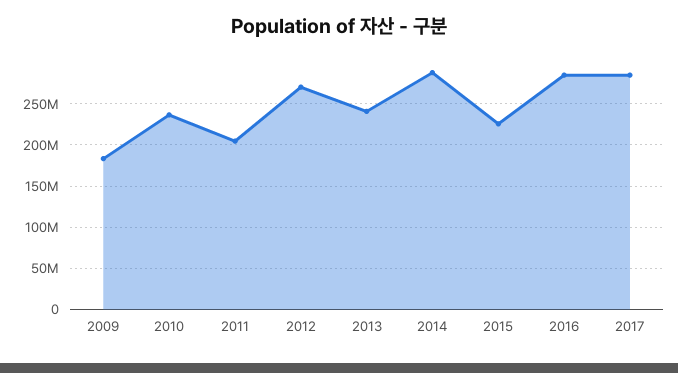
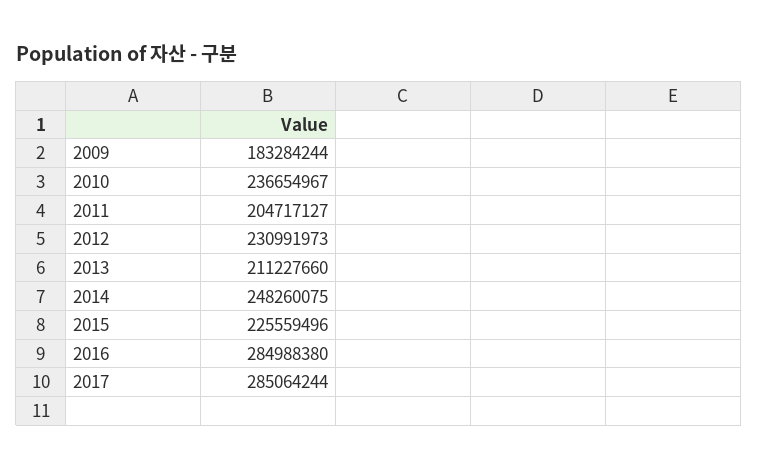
2012: 270000000 -> 230991973
2013: 240000000 -> 211227660
2014: 290000000 -> 248260075

